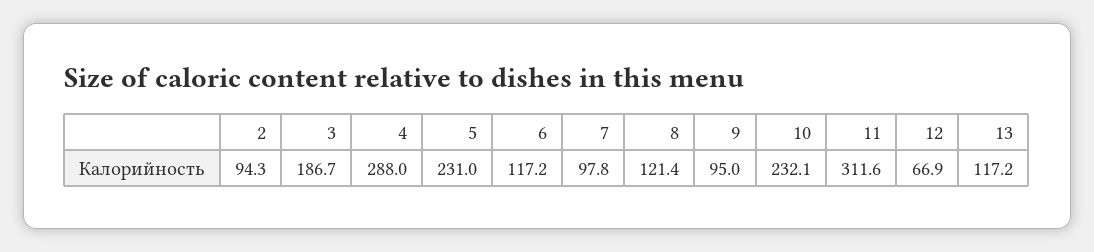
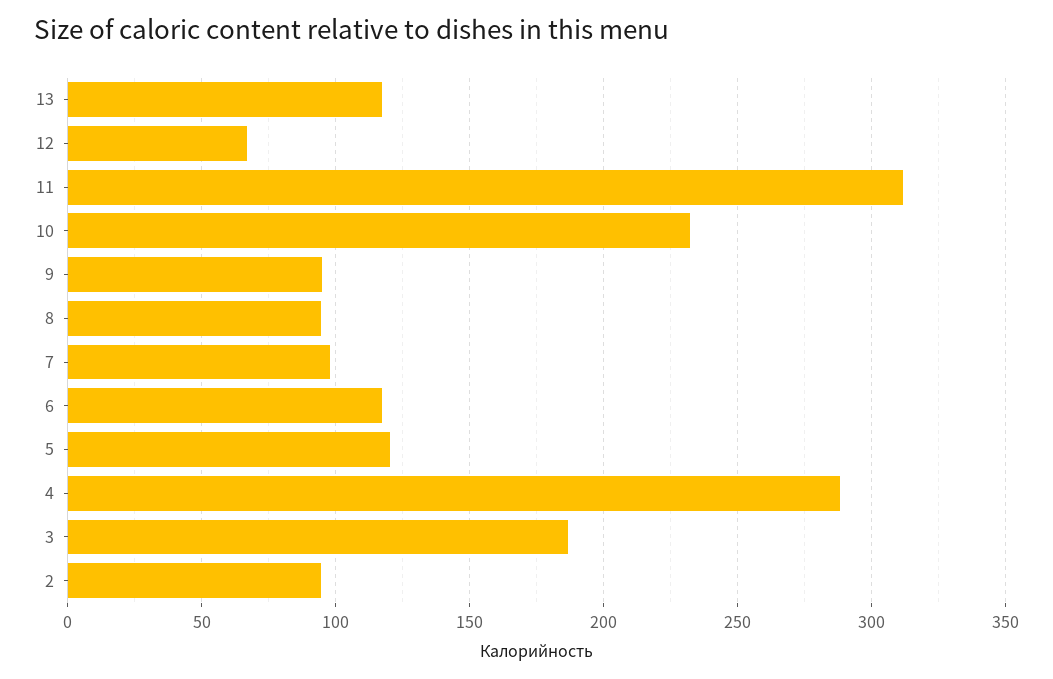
5: 231 -> 120
8: 121.4 -> 95

